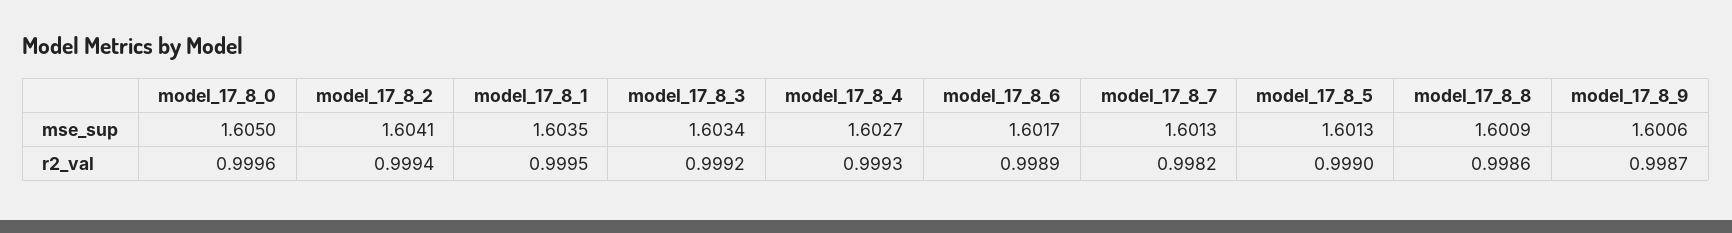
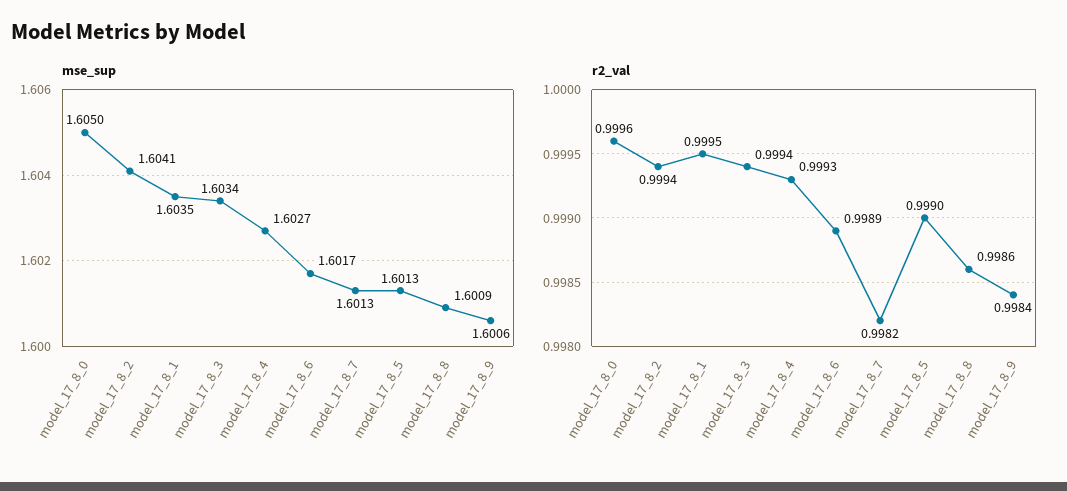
r2_val, model_17_8_3: 0.9992 -> 0.9994
r2_val, model_17_8_9: 0.9987 -> 0.9984

